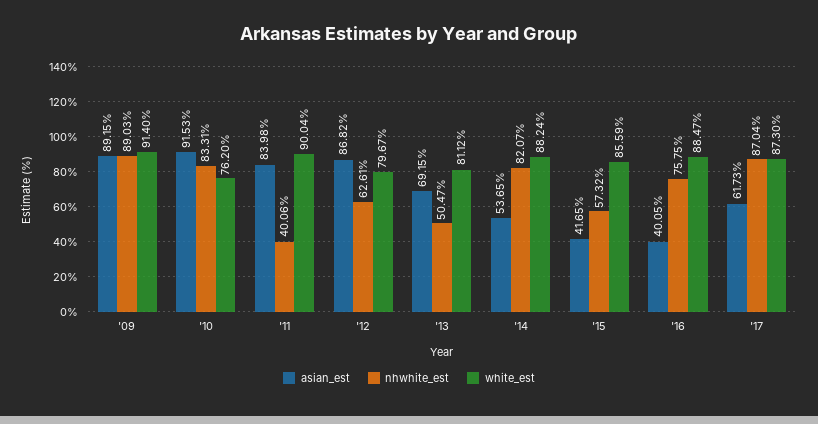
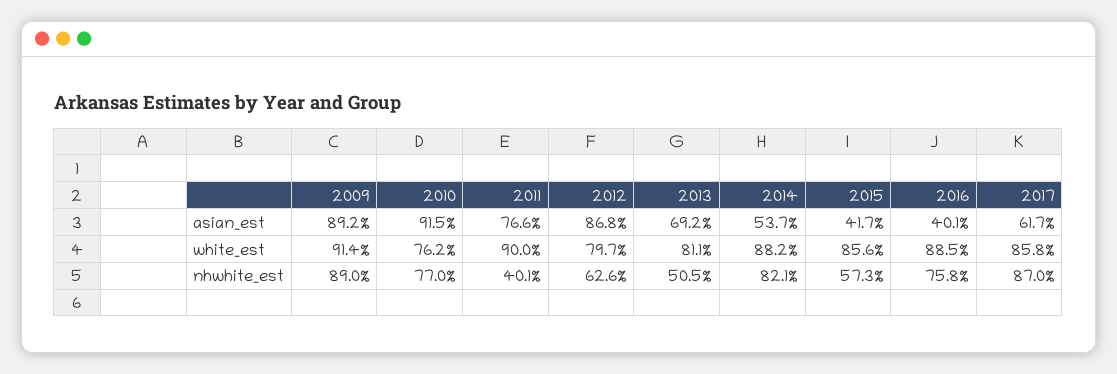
nhwhite_est, '10: 83.31 -> 77
asian_est, '11: 83.98 -> 76.6
white_est, '17: 87.3 -> 85.8

